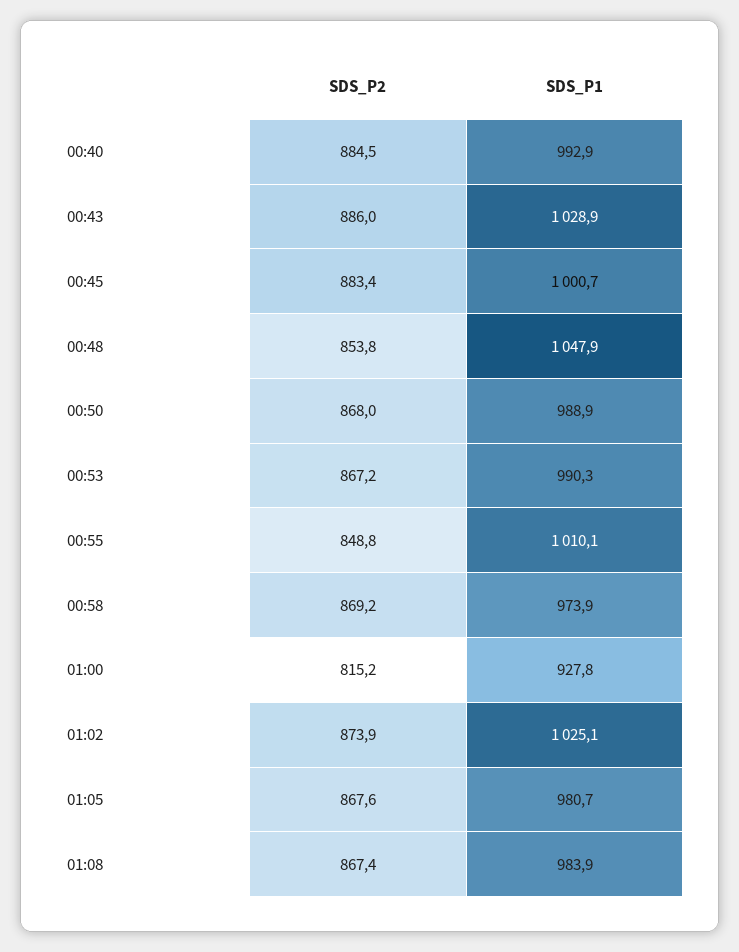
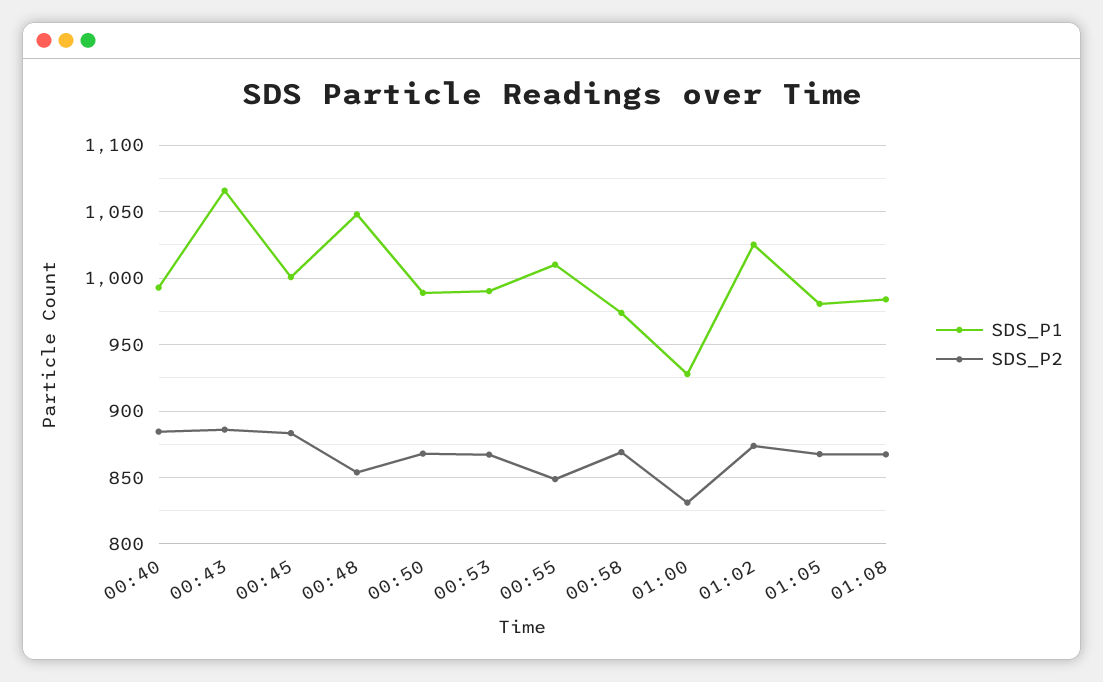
SDS_P1, 00:43: 1028.9 -> 1065
SDS_P2, 01:00: 815.2 -> 830

